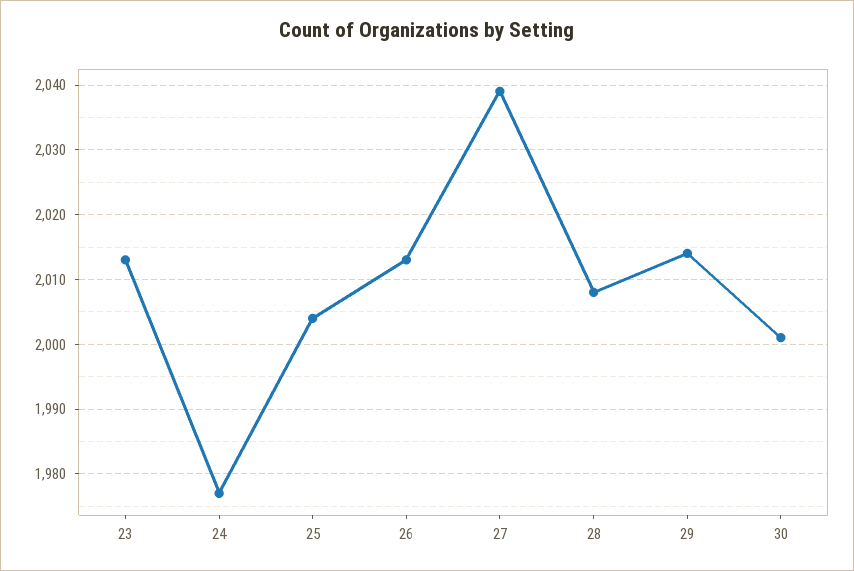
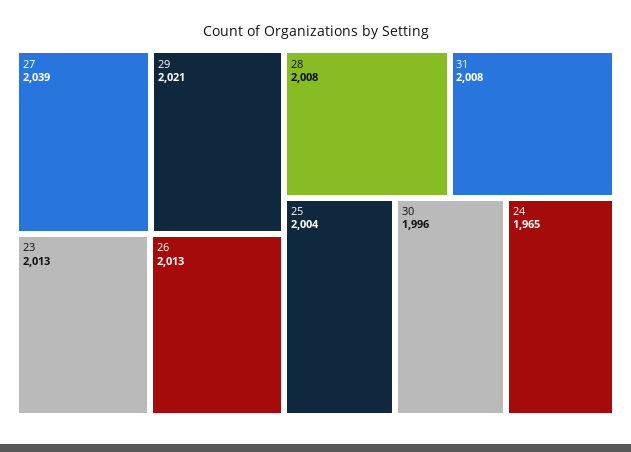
24: 1977 -> 1965
29: 2014 -> 2021
30: 2001 -> 1996
31: none -> 2008

